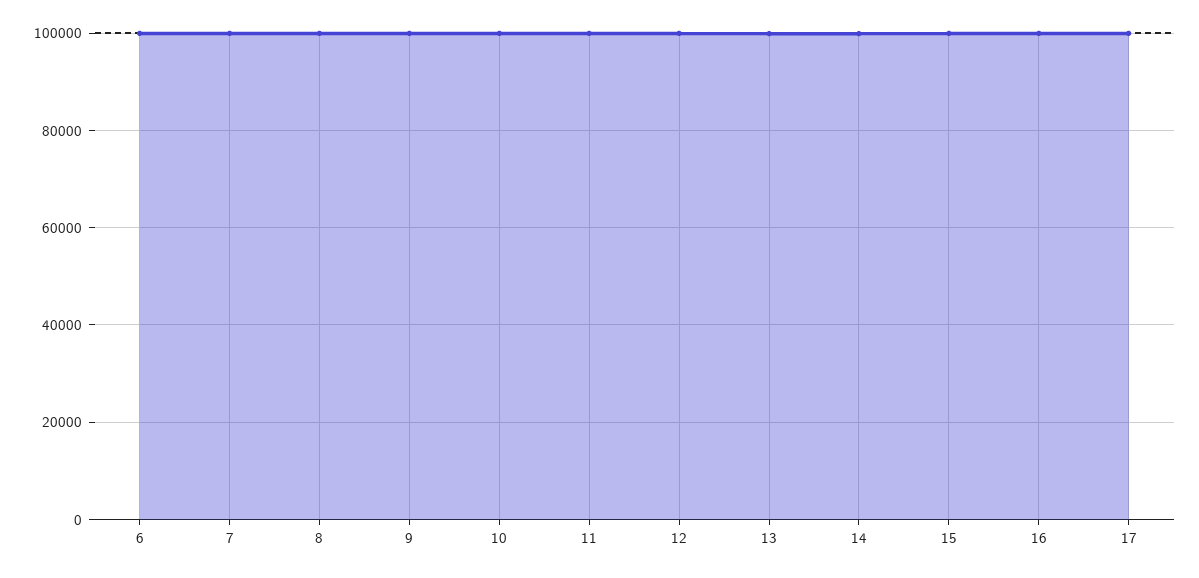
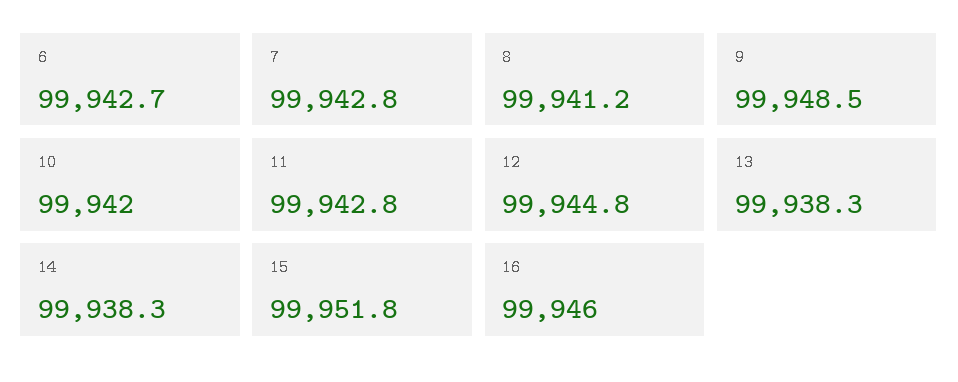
17: 100000 -> none

